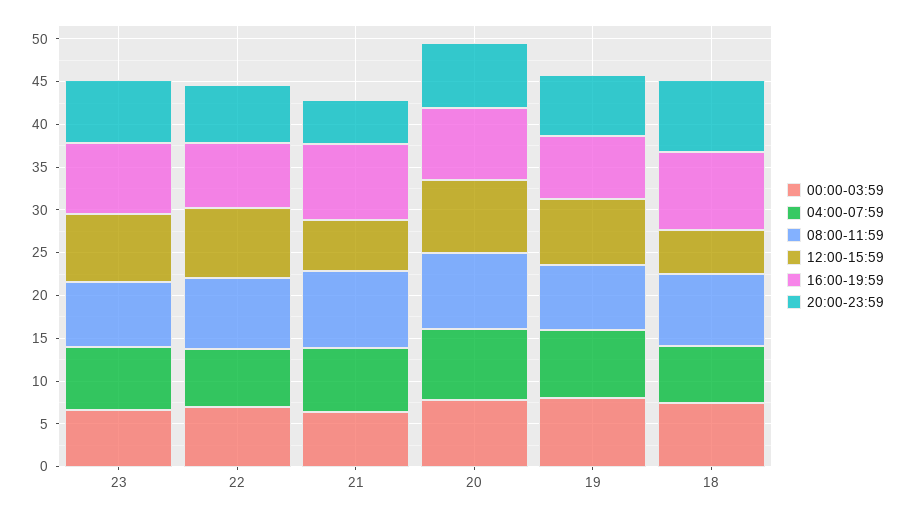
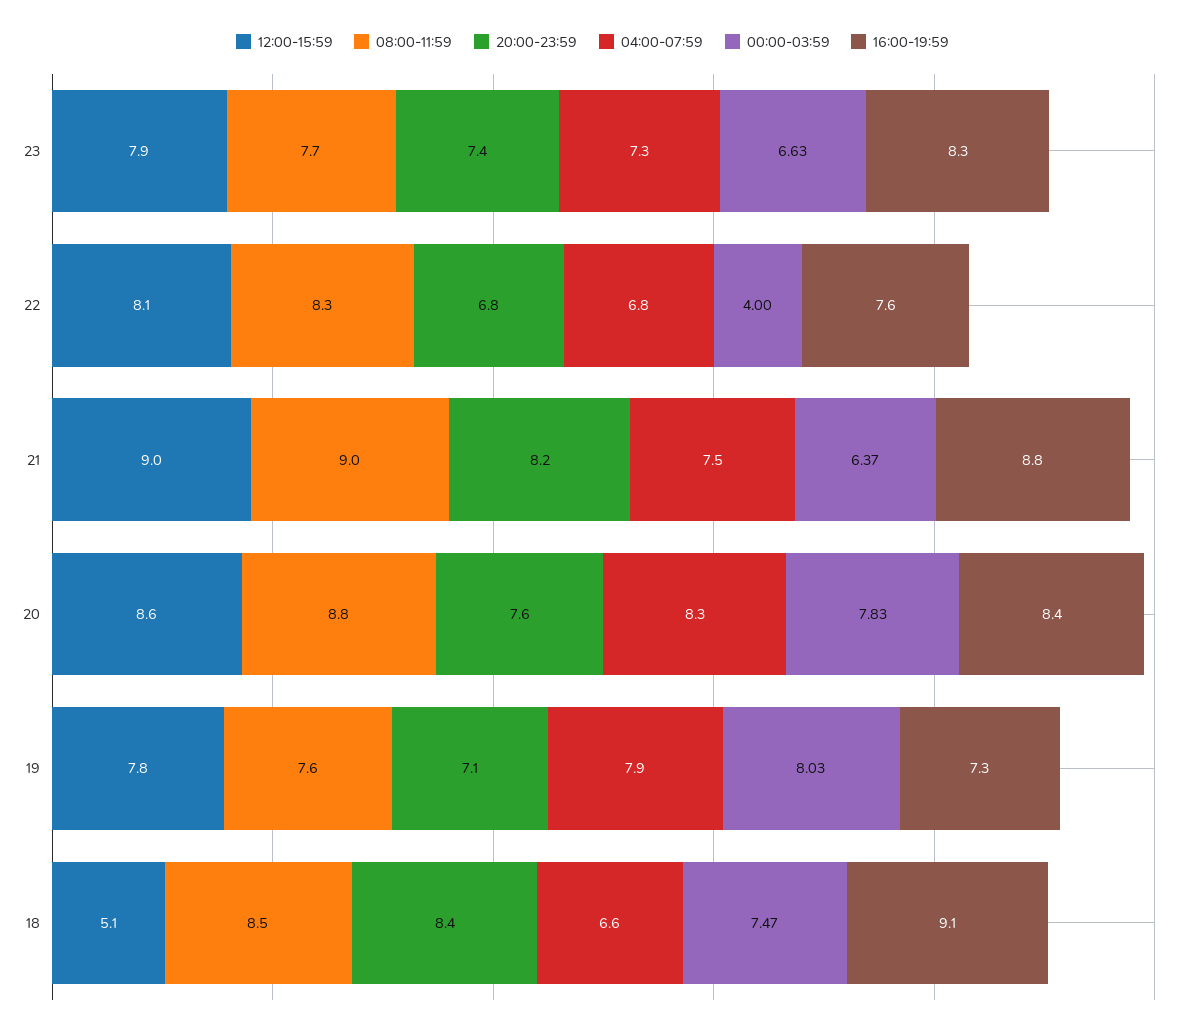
00:00-03:59, 22: 7 -> 4
12:00-15:59, 21: 6 -> 9
20:00-23:59, 21: 5 -> 8.2

